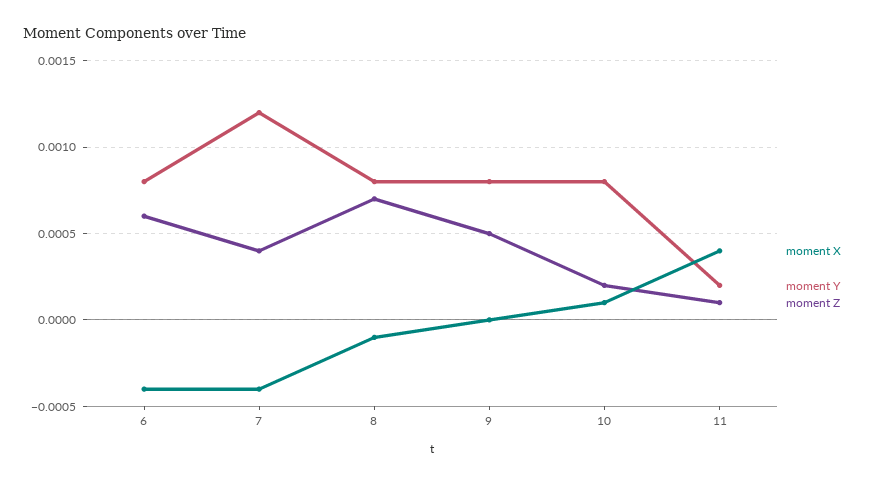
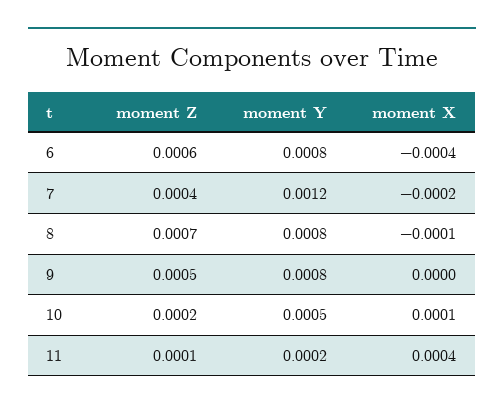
moment X, 7: -0.0004 -> -0.0002
moment Y, 10: 0.0008 -> 0.0005

